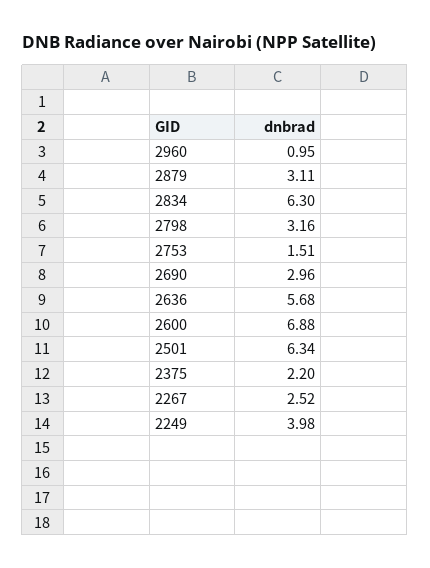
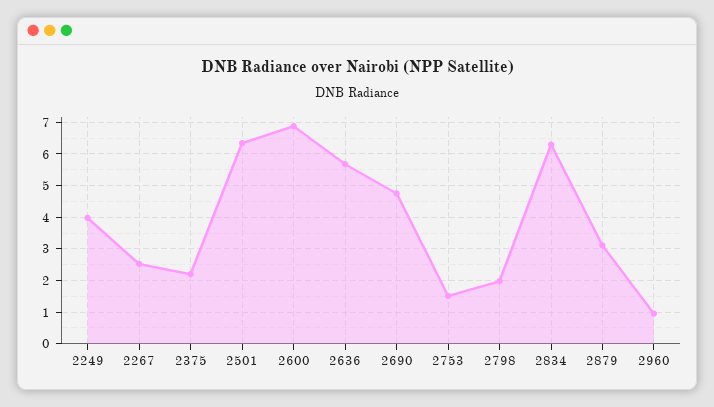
2798: 3.16 -> 2
2690: 2.96 -> 4.8

